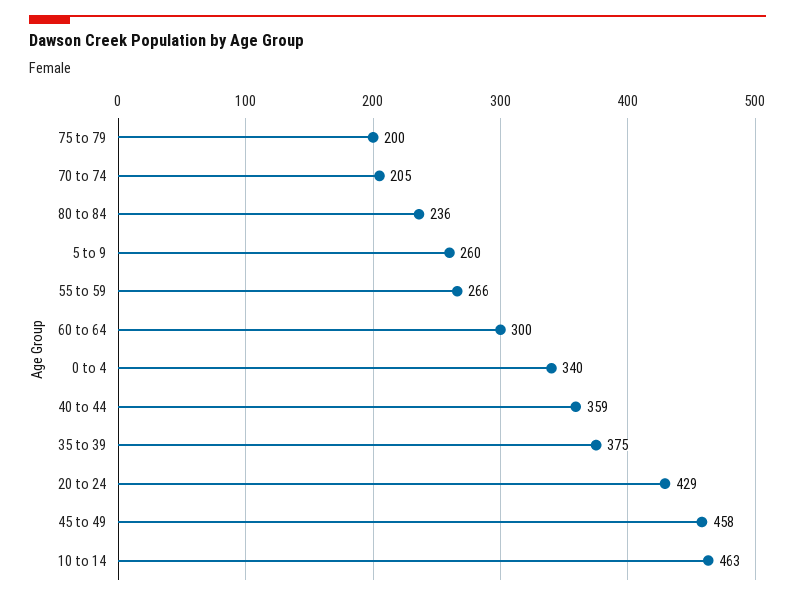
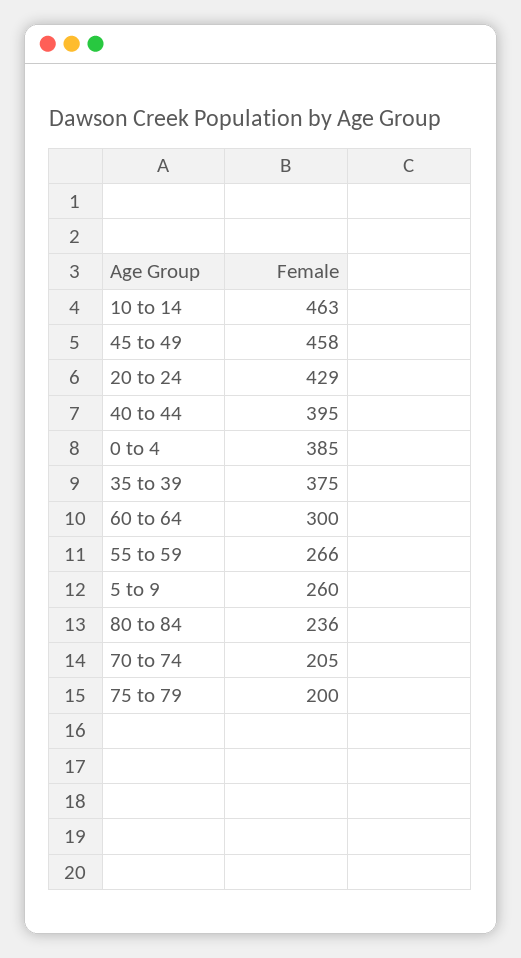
0 to 4: 340 -> 385
40 to 44: 359 -> 395

